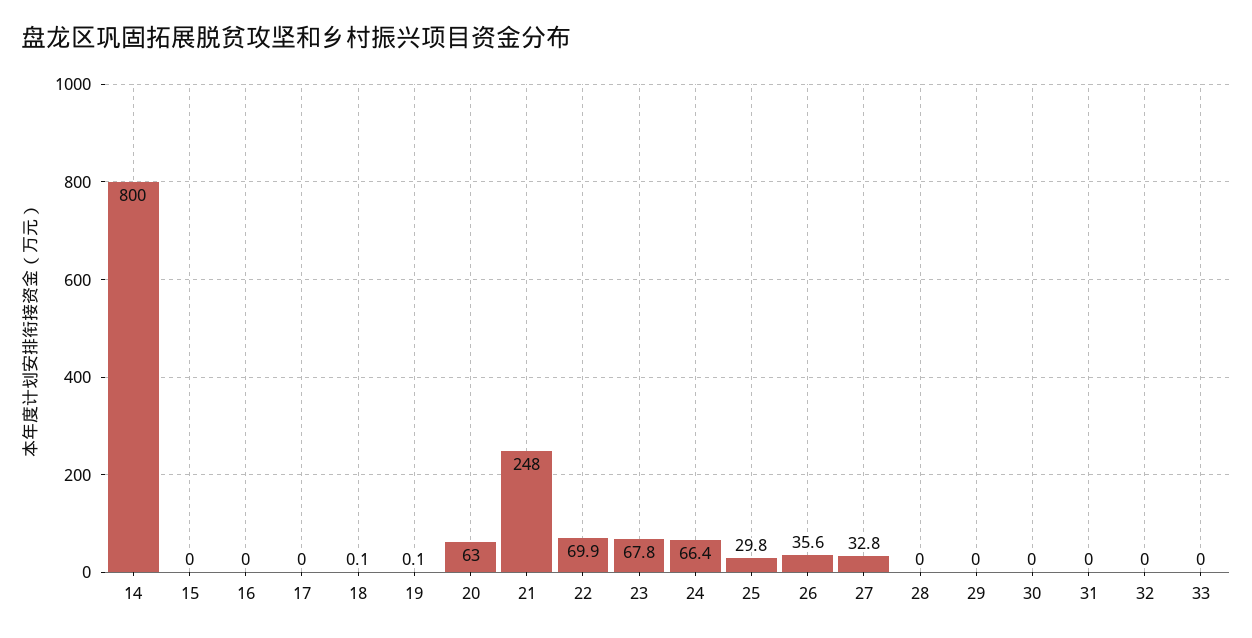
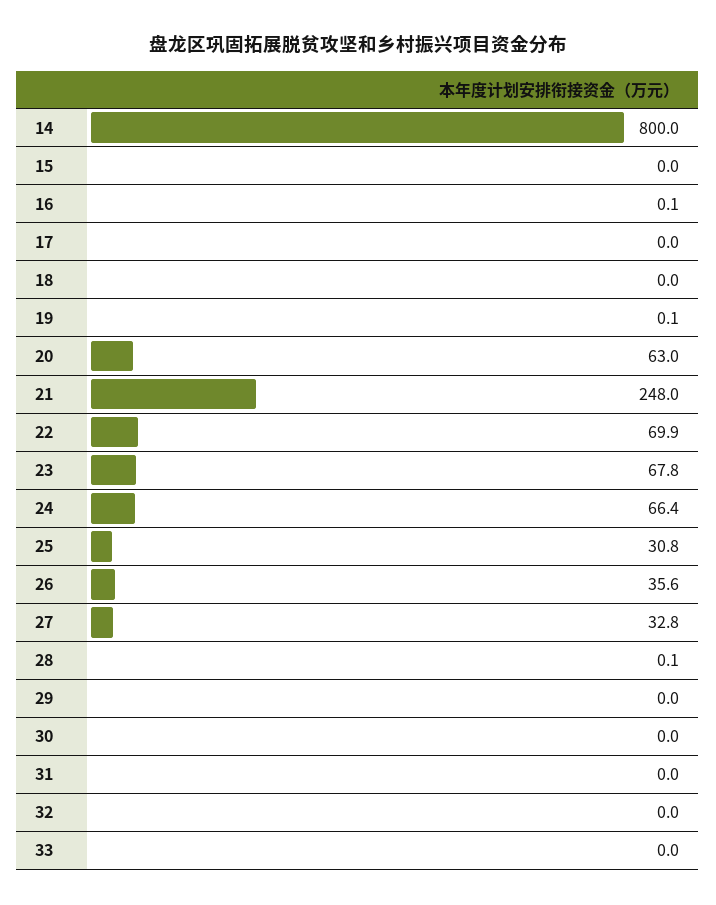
16: 0 -> 0.1
18: 0.1 -> 0
25: 29.8 -> 30.8
28: 0 -> 0.1

